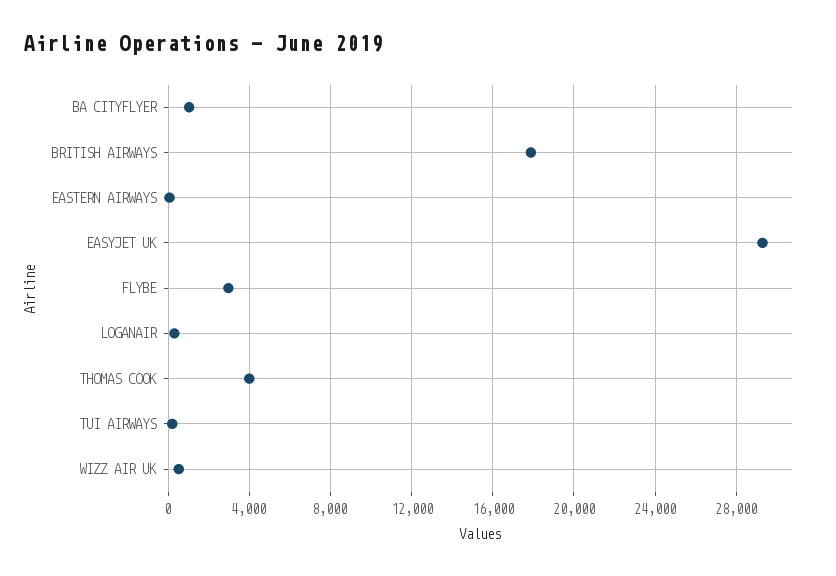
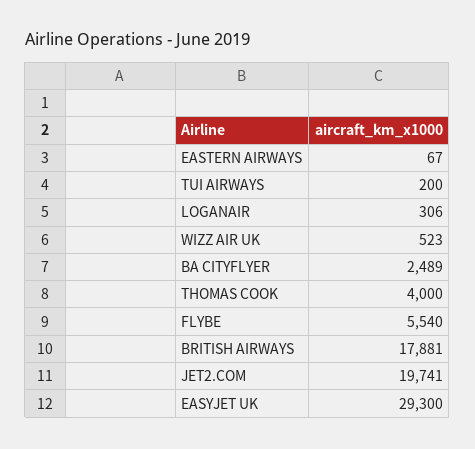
BA CITYFLYER: 1000 -> 2489
FLYBE: 3000 -> 5540
JET2.COM: none -> 19741

